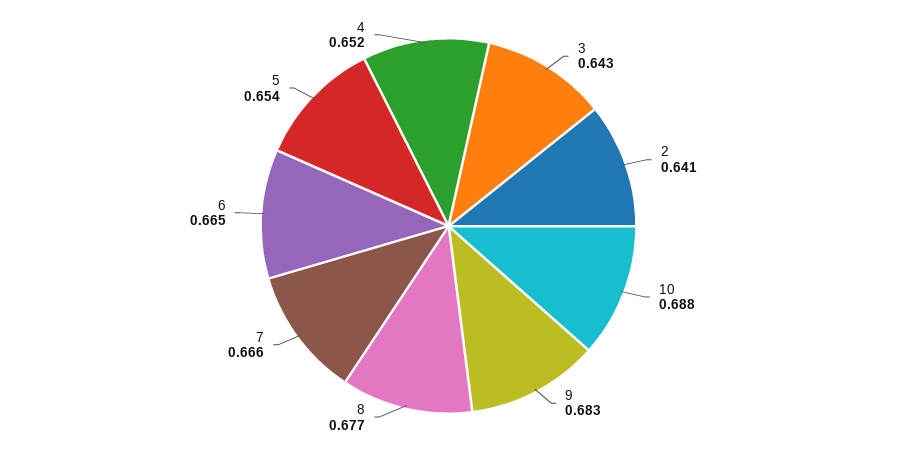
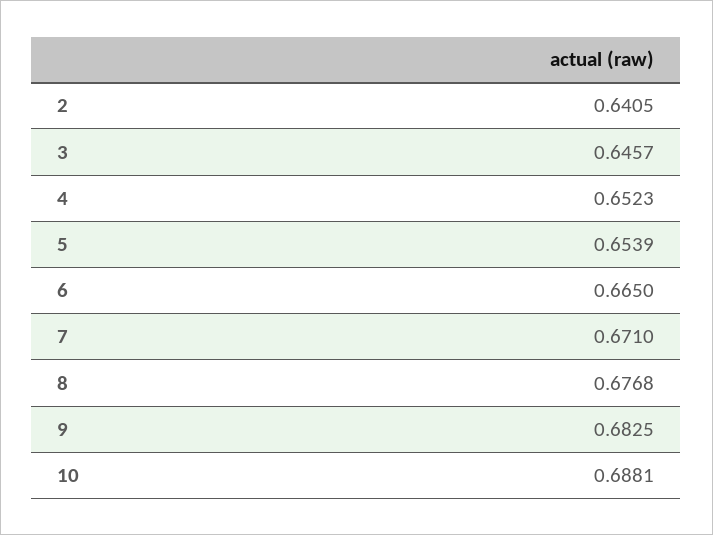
3: 0.643 -> 0.6457
7: 0.666 -> 0.671

